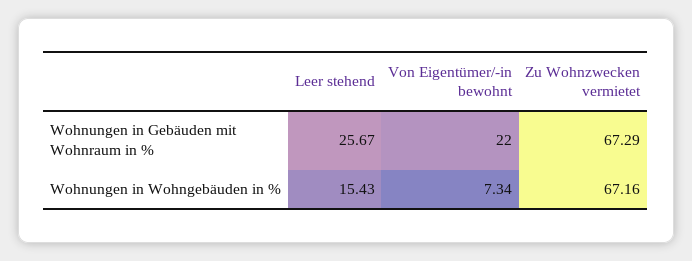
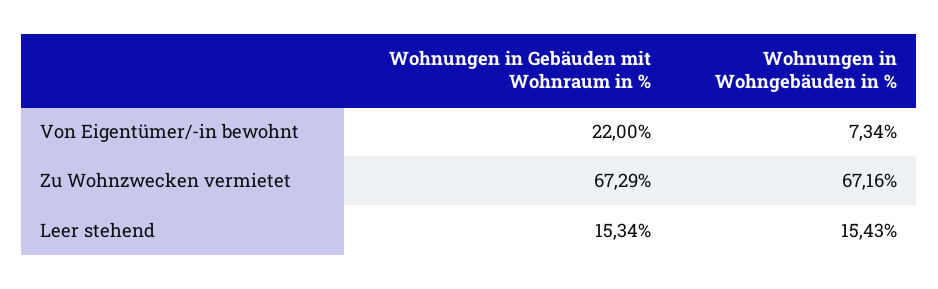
Leer stehend, Wohnungen in Gebäuden mit Wohnraum in %: 25.67 -> 15.34

